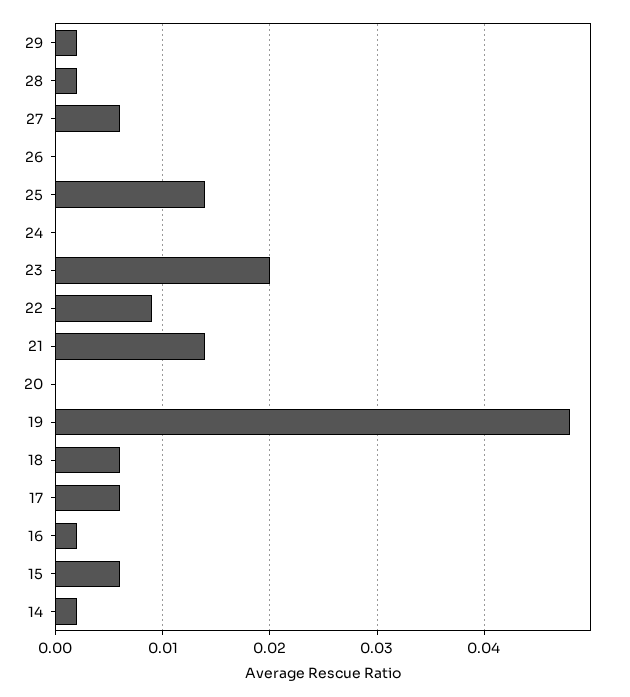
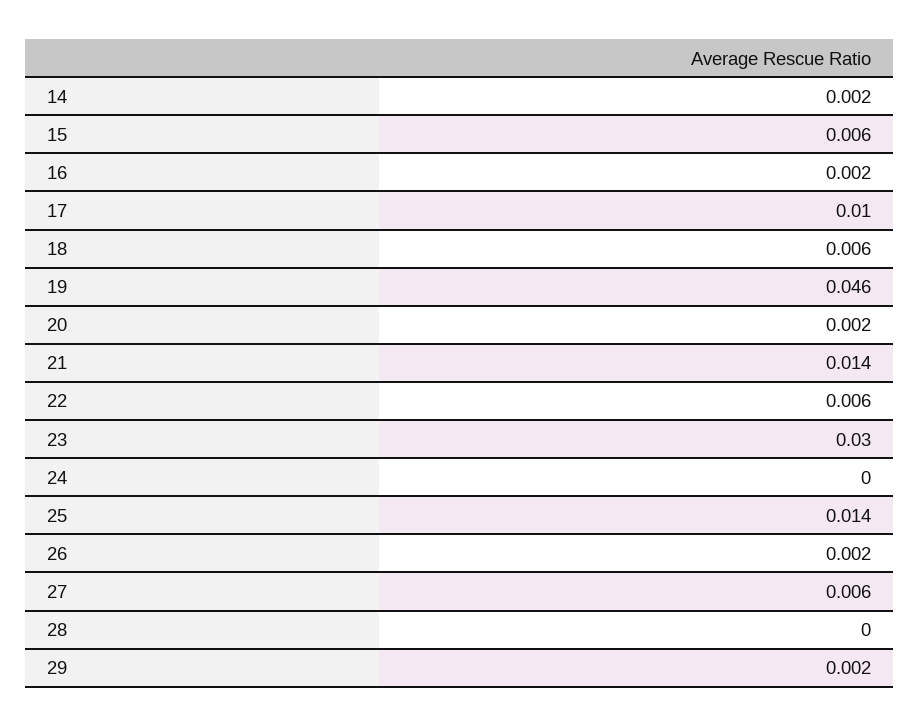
28: 0.002 -> 0
26: 0 -> 0.002
23: 0.02 -> 0.03
22: 0.009 -> 0.006
20: 0 -> 0.002
19: 0.048 -> 0.046
17: 0.006 -> 0.01

